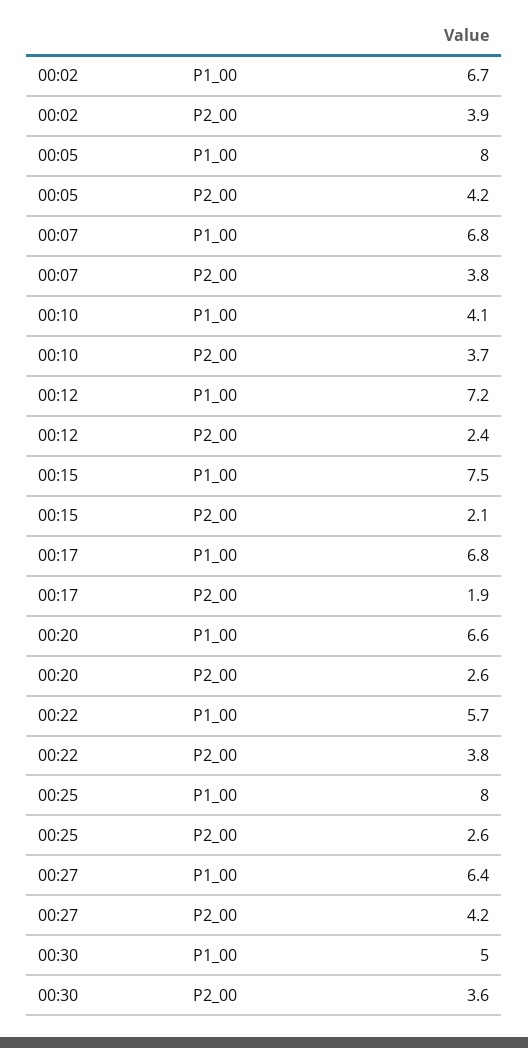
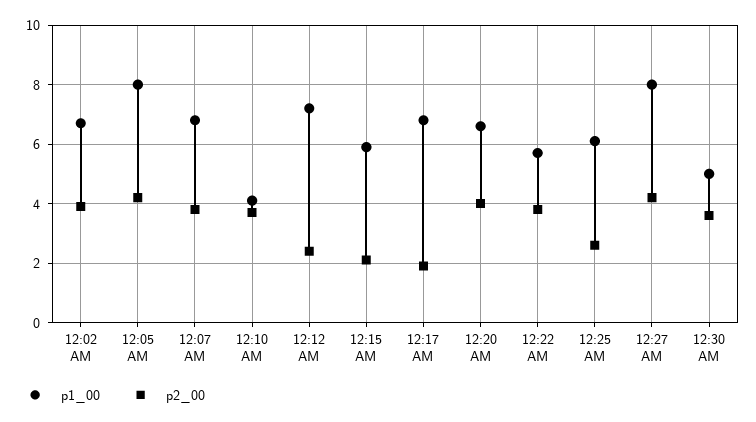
P1_00, 00:15: 7.5 -> 6
P2_00, 00:20: 2.6 -> 4
P1_00, 00:25: 8 -> 6
P1_00, 00:27: 6.4 -> 8

